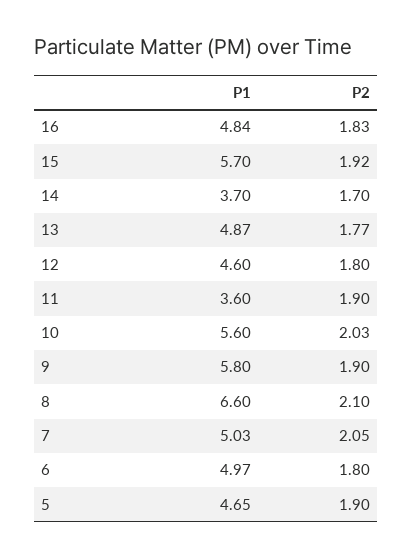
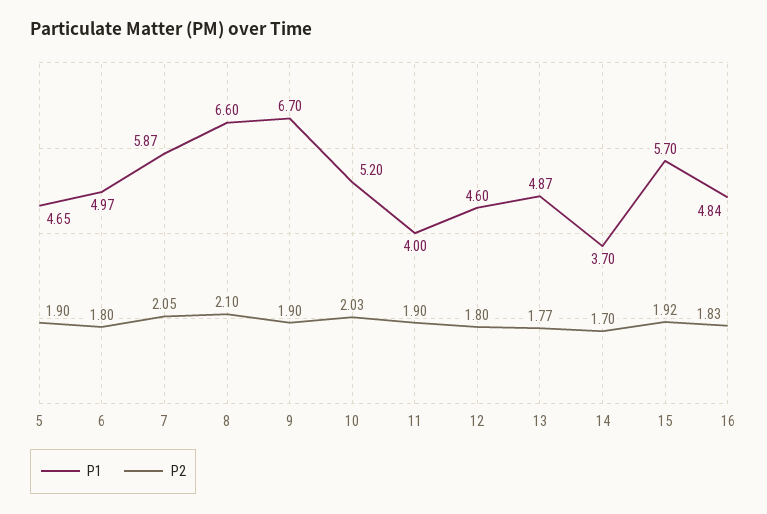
P1, 11: 3.6 -> 4
P1, 10: 5.6 -> 5.2
P1, 9: 5.8 -> 6.7
P1, 7: 5.03 -> 5.87

